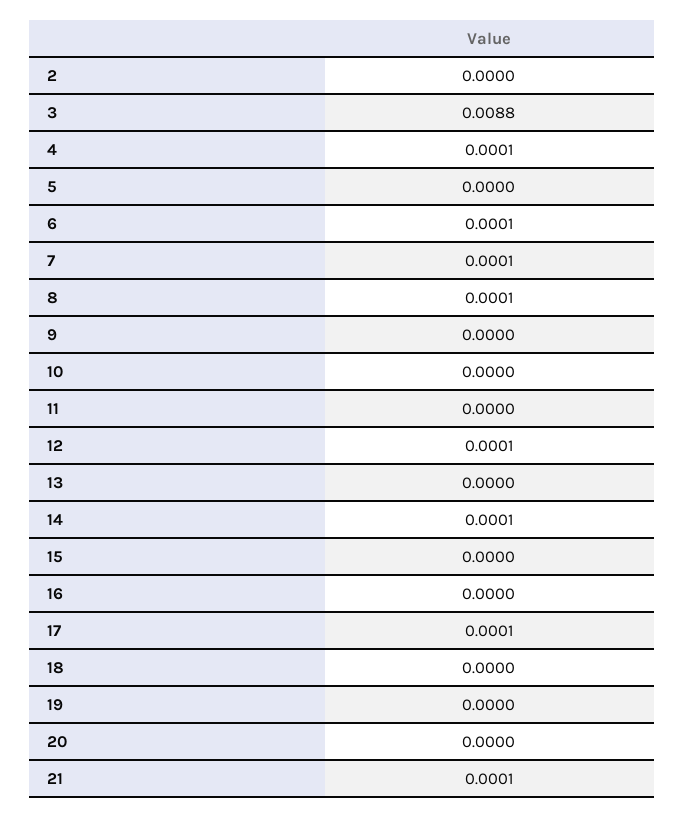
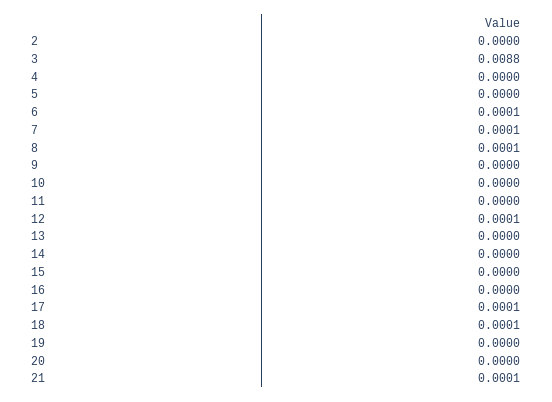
4: 0.0001 -> 0
14: 0.0001 -> 0
18: 0 -> 0.0001

